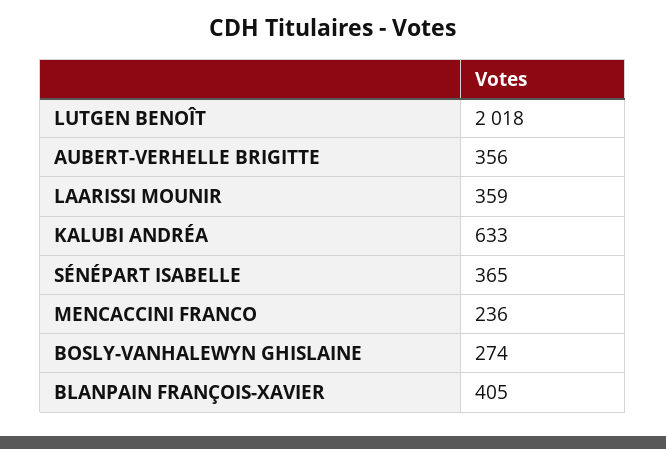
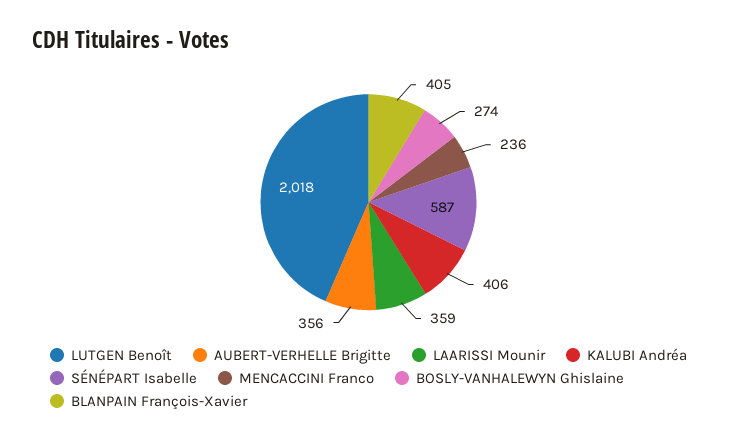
KALUBI ANDRÉA: 633 -> 406
SÉNÉPART ISABELLE: 365 -> 587

